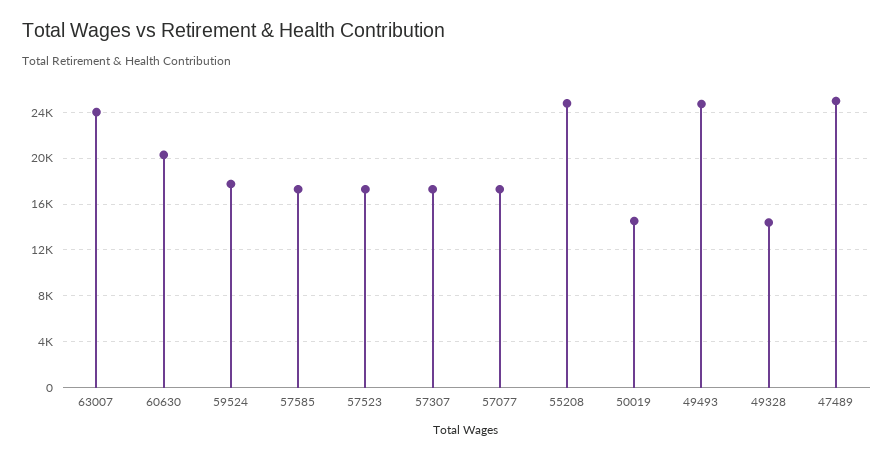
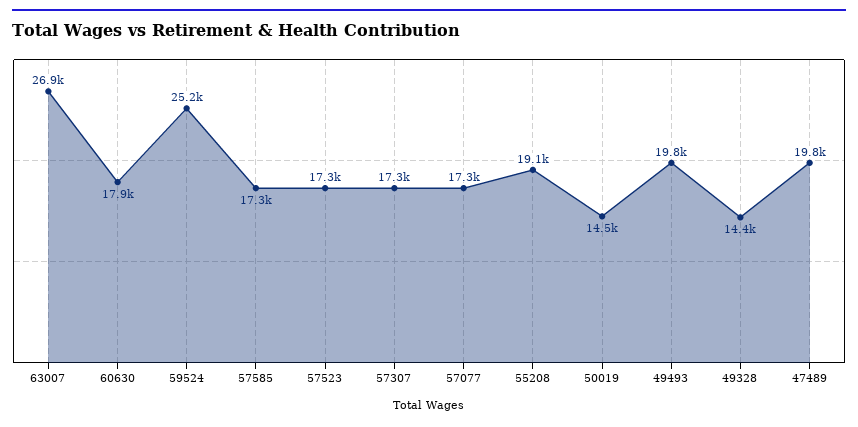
63007: 24000 -> 26900
60630: 20000 -> 17900
59524: 18000 -> 25200
55208: 25000 -> 19100
49493: 25000 -> 19800
47489: 25000 -> 19800

